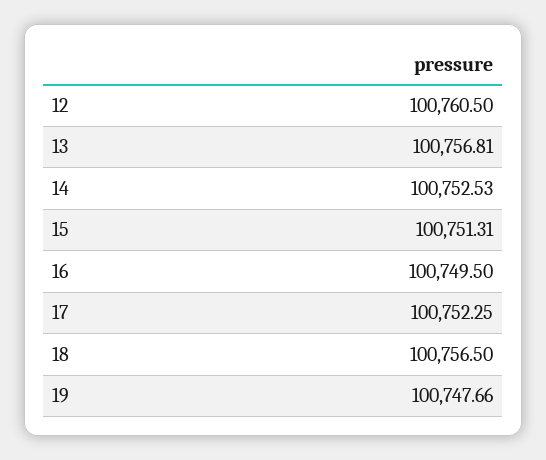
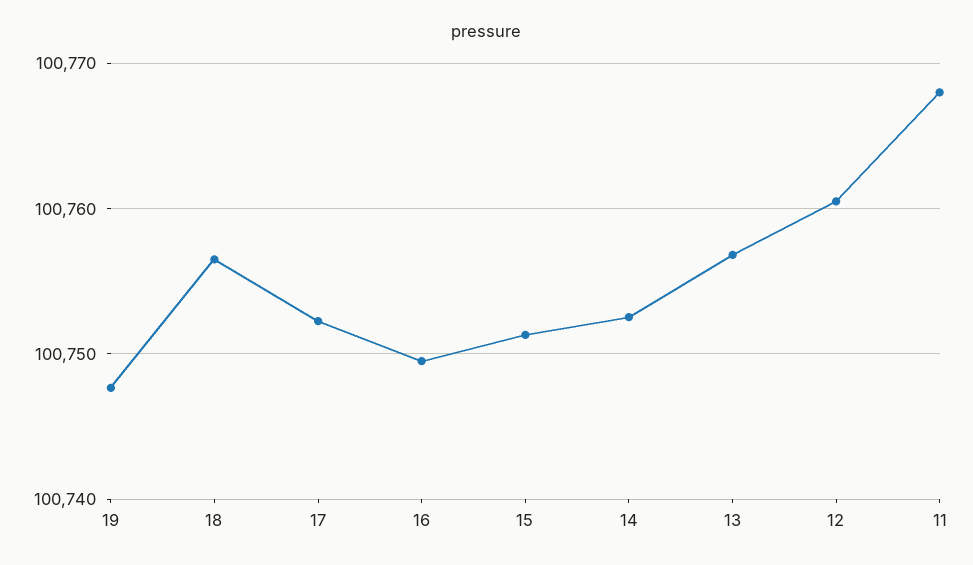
11: none -> 100768

